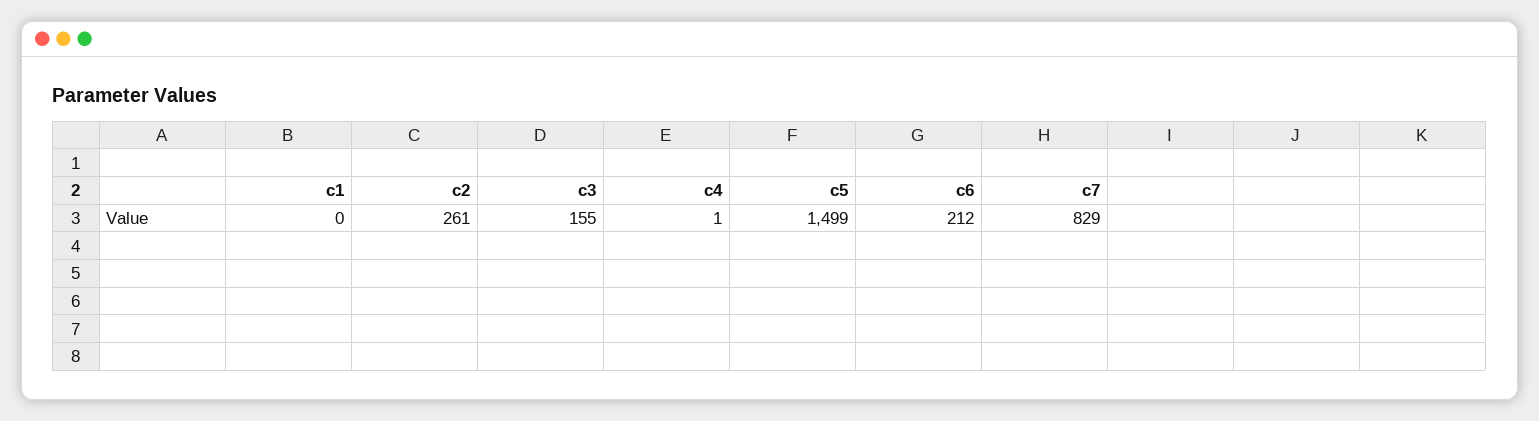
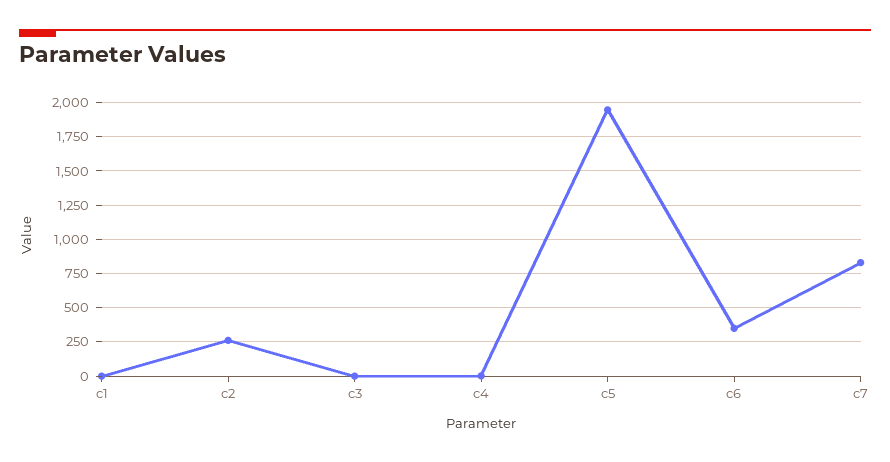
c3: 155 -> 0
c5: 1499 -> 1950
c6: 212 -> 350

